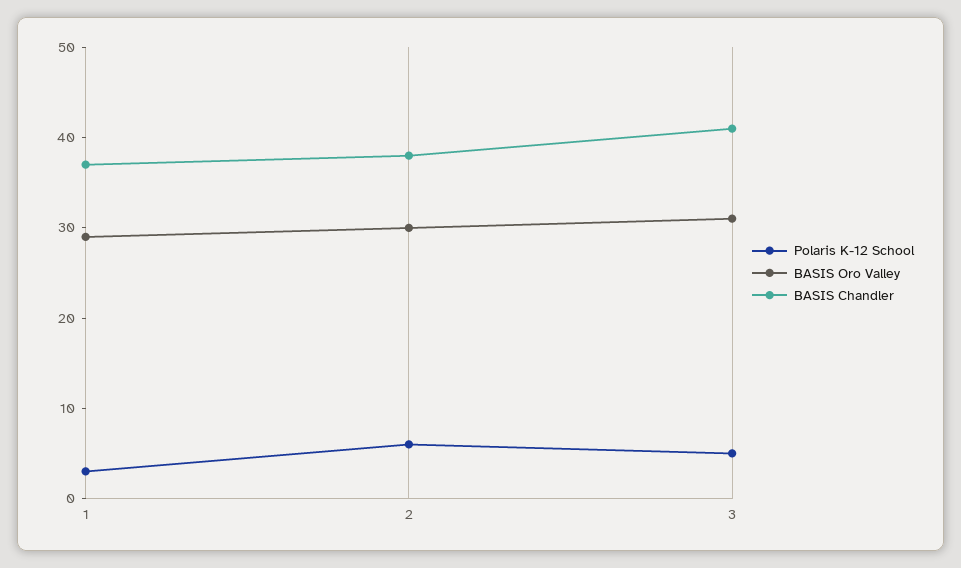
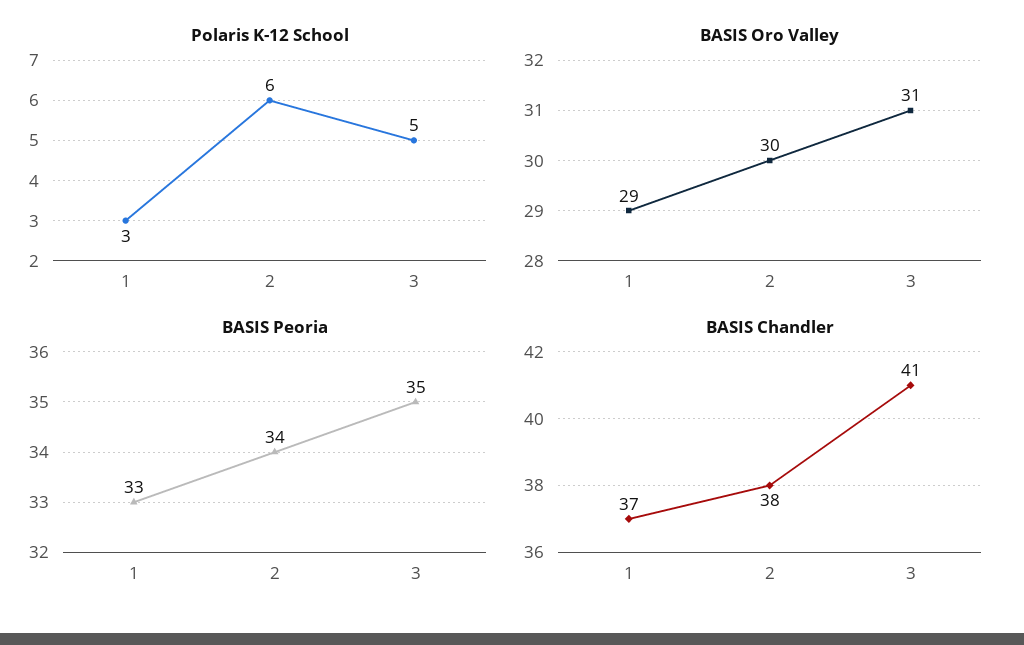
BASIS Peoria, 1: none -> 33
BASIS Peoria, 2: none -> 34
BASIS Peoria, 3: none -> 35

